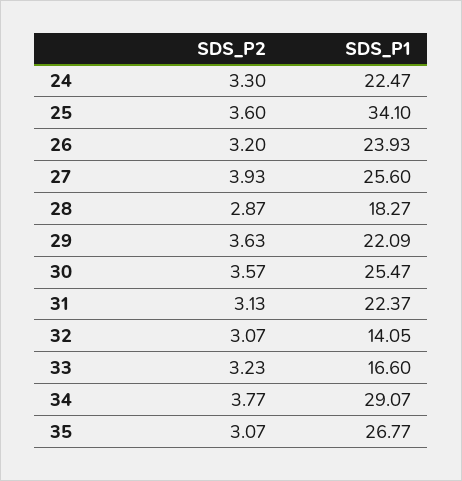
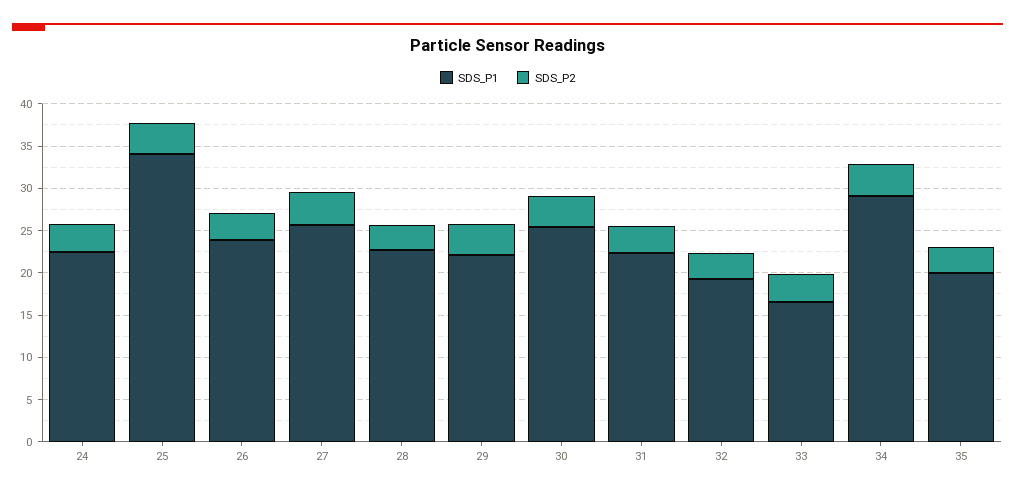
SDS_P1, 28: 18.27 -> 23
SDS_P1, 32: 14.05 -> 19
SDS_P1, 35: 26.77 -> 20

